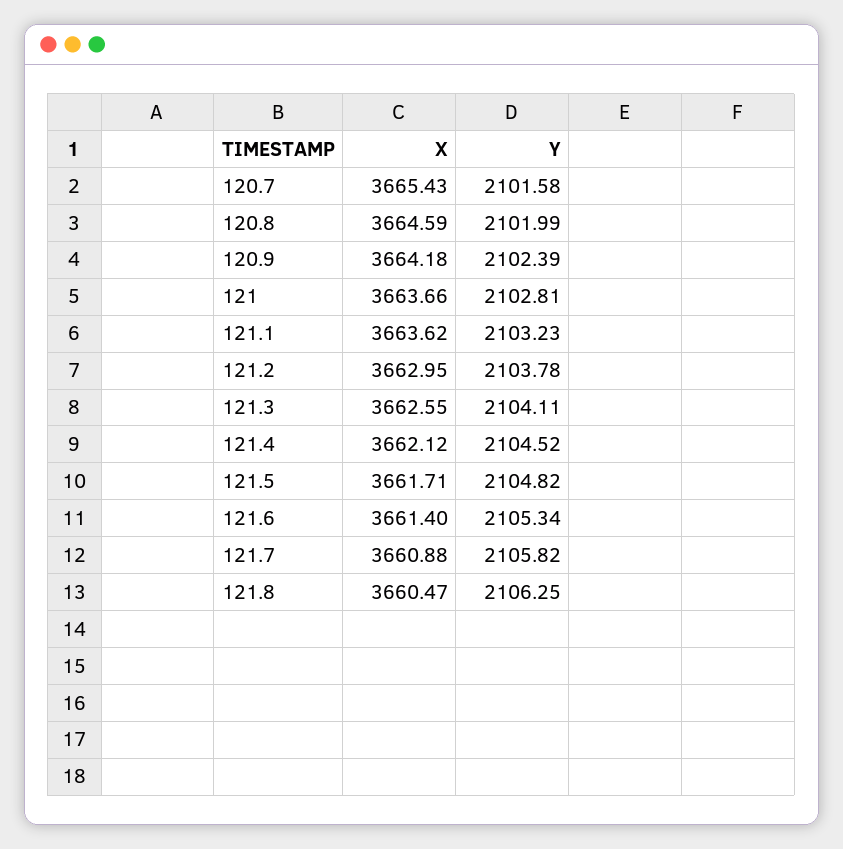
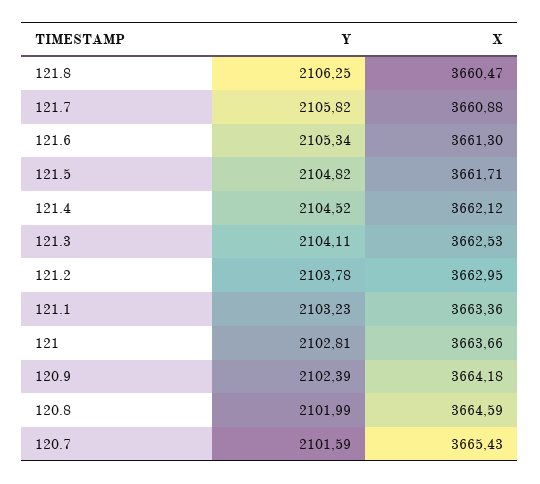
Y, 120.7: 2101.58 -> 2101.59
X, 121.1: 3663.62 -> 3663.36
X, 121.3: 3662.55 -> 3662.53
X, 121.6: 3661.4 -> 3661.3

